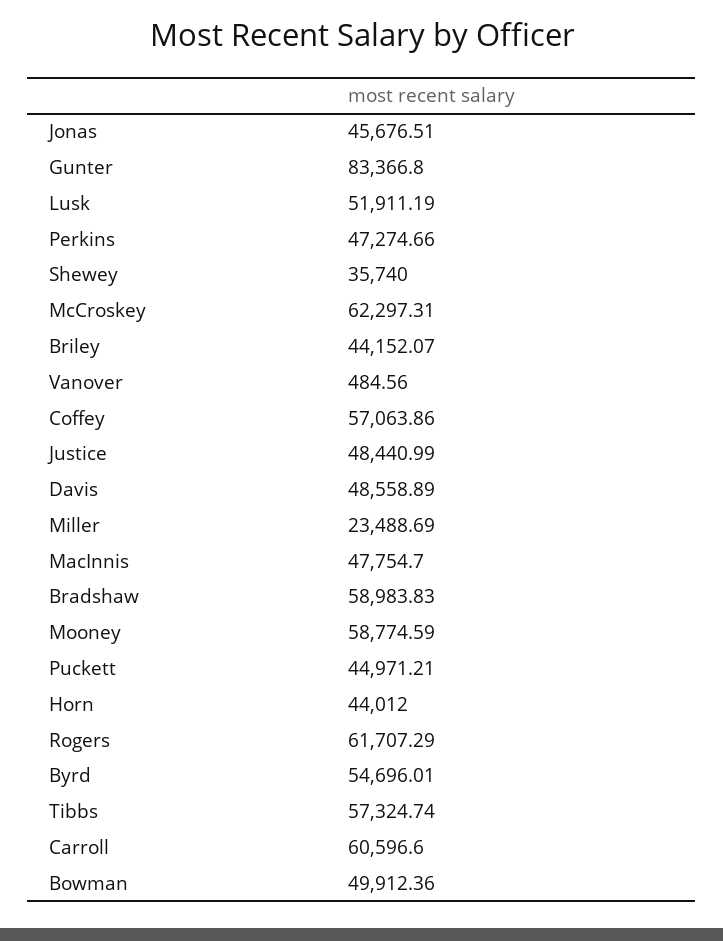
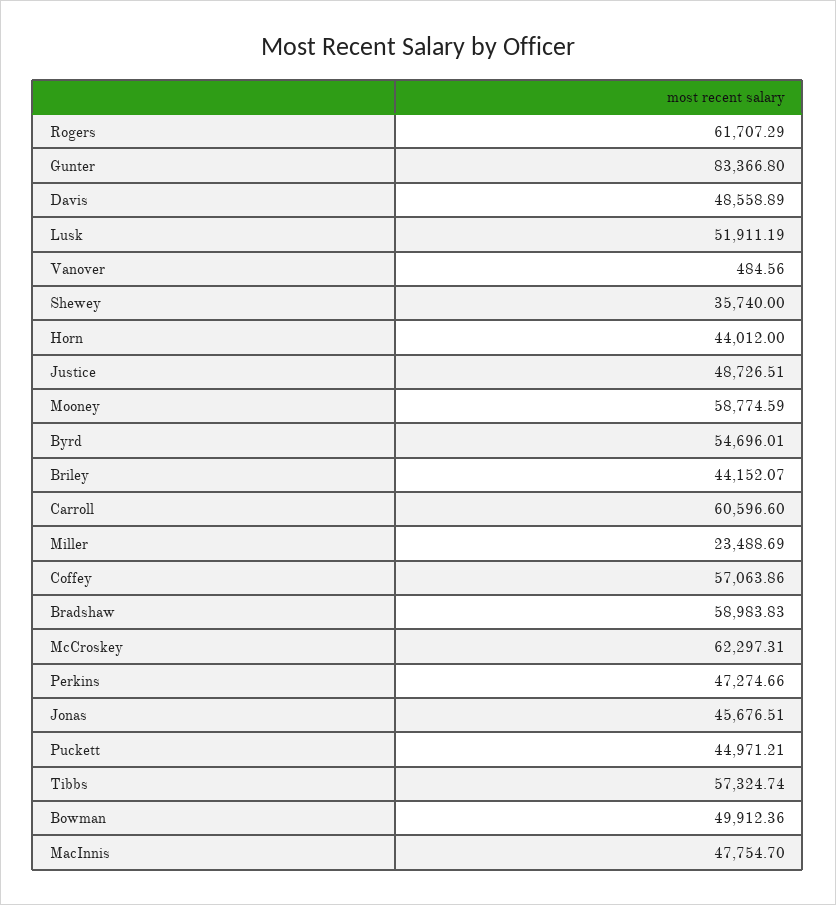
Justice: 48440.99 -> 48726.51

